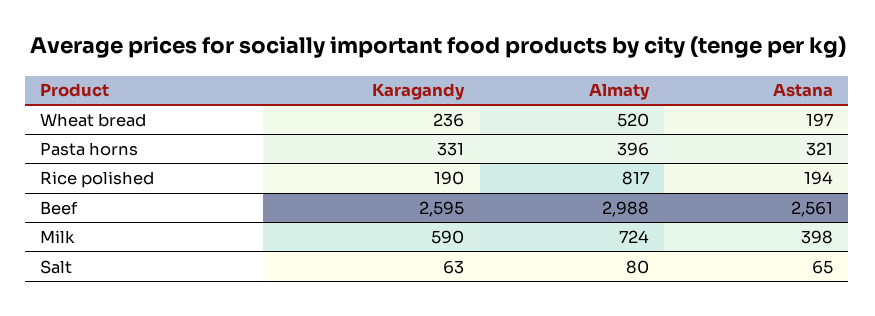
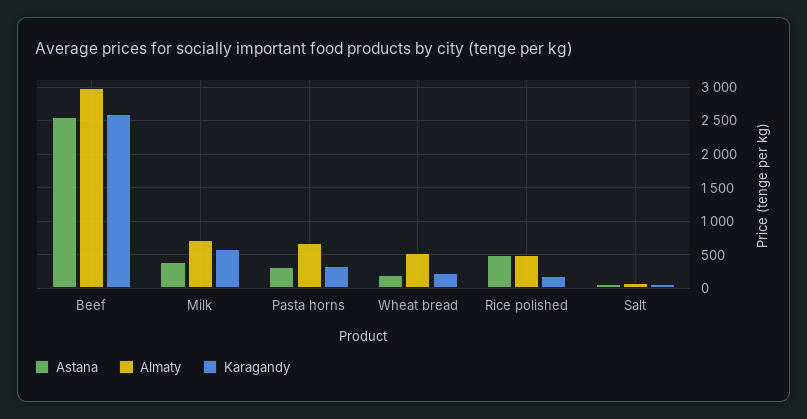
Almaty, Pasta horns: 396 -> 700
Almaty, Rice polished: 817 -> 500
Astana, Rice polished: 194 -> 500

